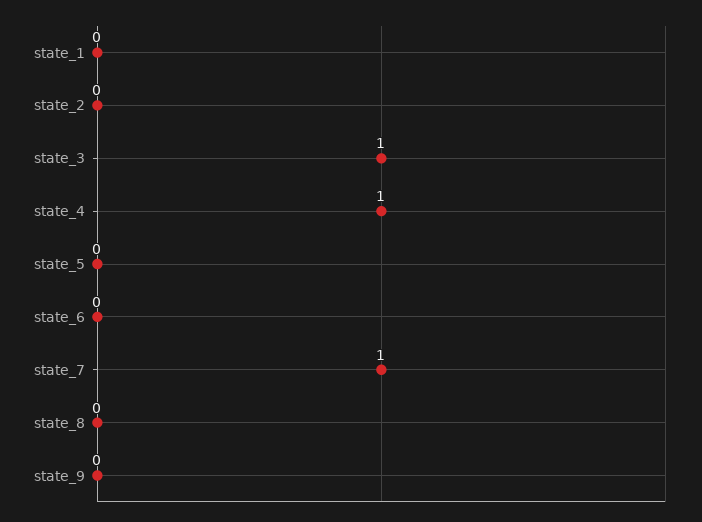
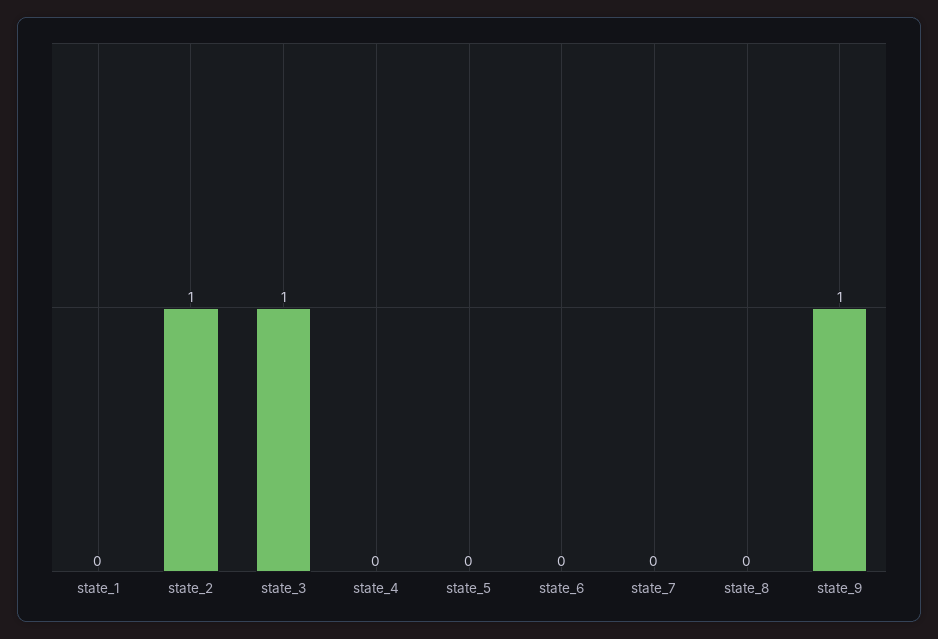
state_2: 0 -> 1
state_4: 1 -> 0
state_7: 1 -> 0
state_9: 0 -> 1

